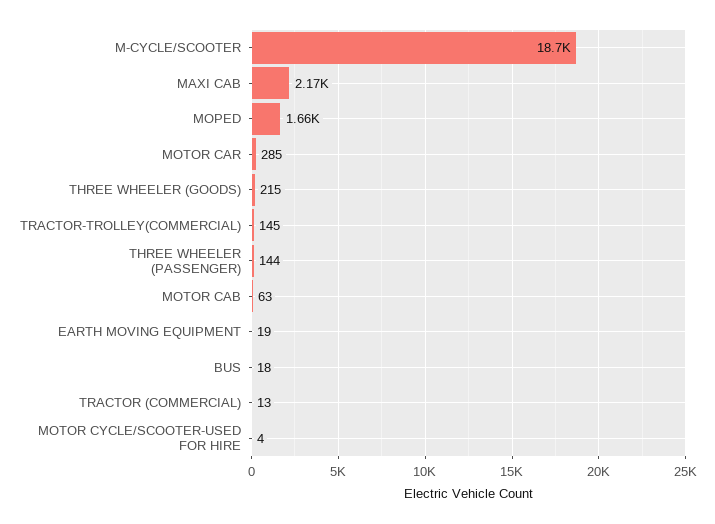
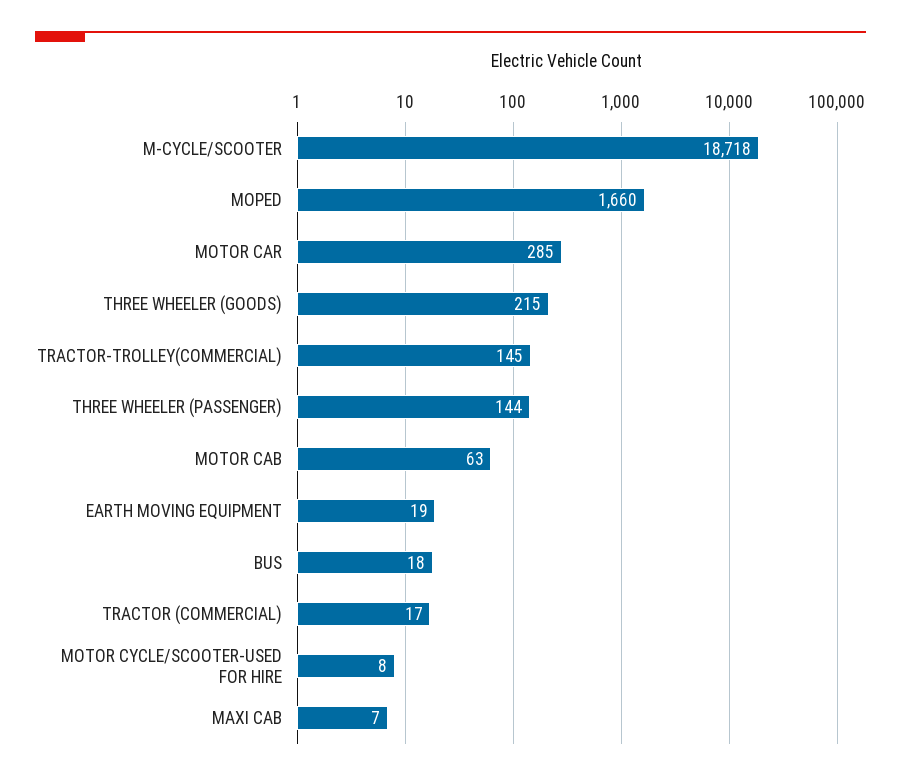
MAXI CAB: 2170 -> 7
TRACTOR (COMMERCIAL): 13 -> 17
MOTOR CYCLE/SCOOTER-USED FOR HIRE: 4 -> 8

